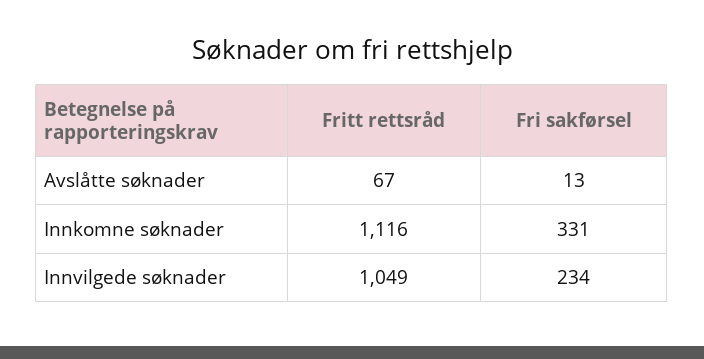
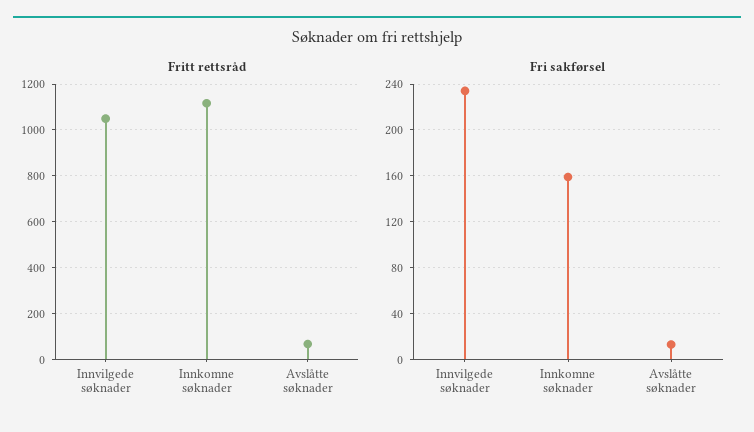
Fri sakførsel, Innkomne søknader: 331 -> 160

